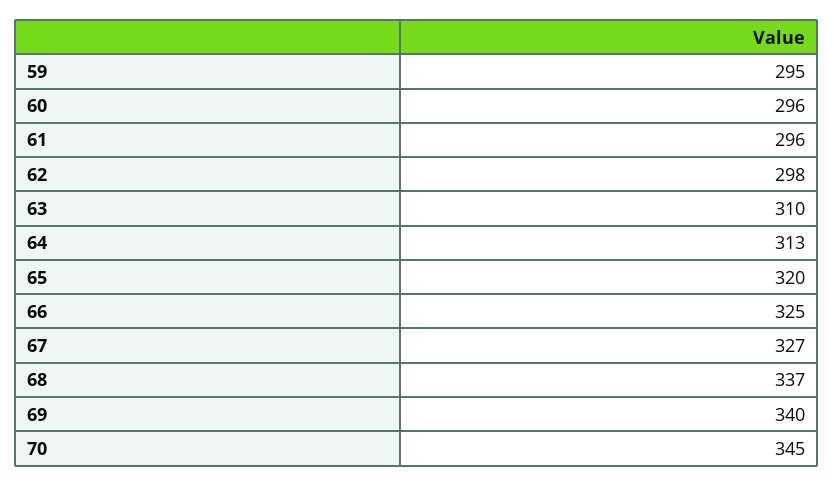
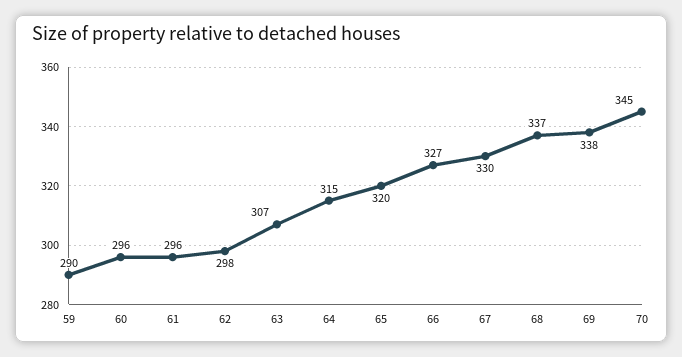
59: 295 -> 290
63: 310 -> 307
64: 313 -> 315
66: 325 -> 327
67: 327 -> 330
69: 340 -> 338

